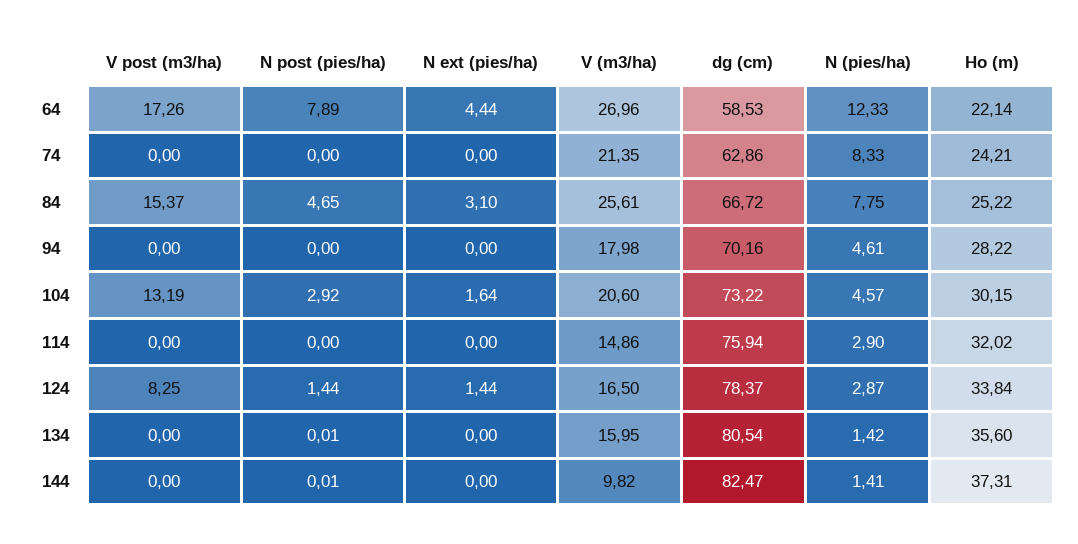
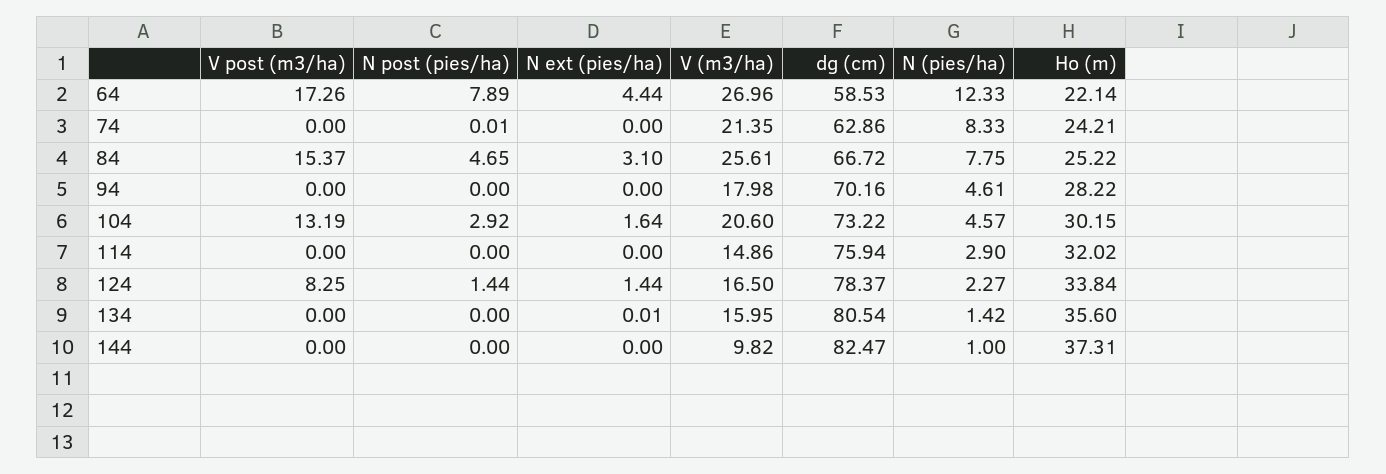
N post (pies/ha), 74: 0 -> 0.01
N (pies/ha), 124: 2.87 -> 2.27
N post (pies/ha), 134: 0.01 -> 0
N ext (pies/ha), 134: 0 -> 0.01
N post (pies/ha), 144: 0.01 -> 0
N (pies/ha), 144: 1.41 -> 1

